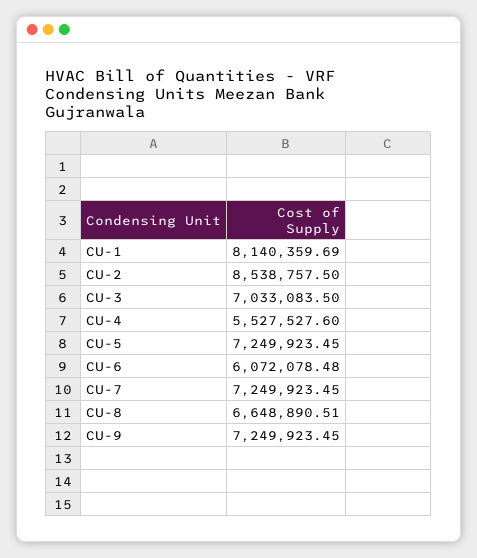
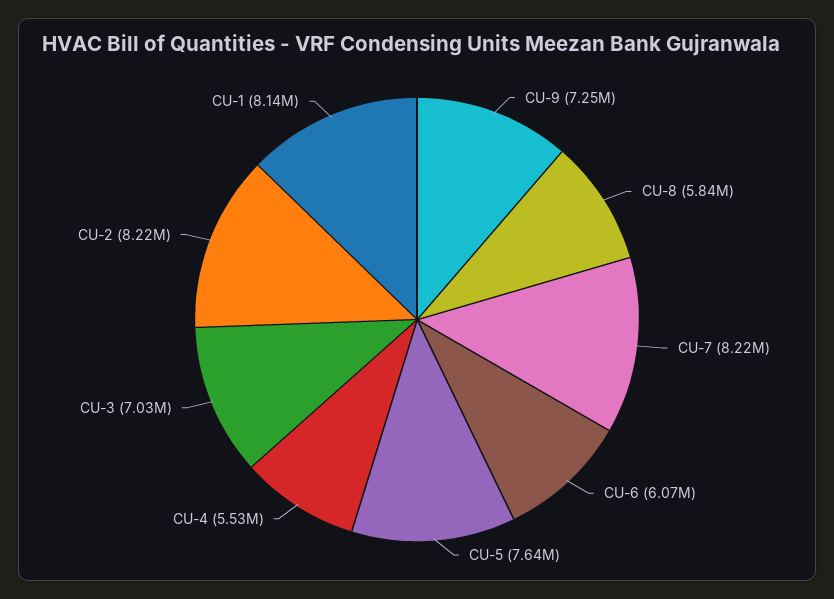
CU-2: 8538757.5 -> 8220000
CU-5: 7249923.45 -> 7640000
CU-7: 7249923.45 -> 8220000
CU-8: 6648890.51 -> 5840000

